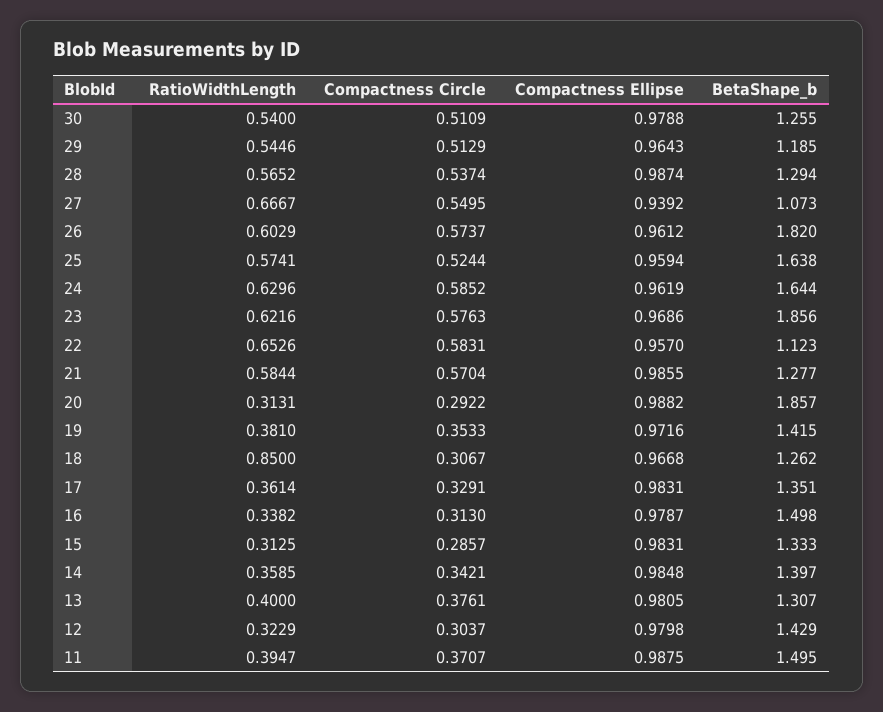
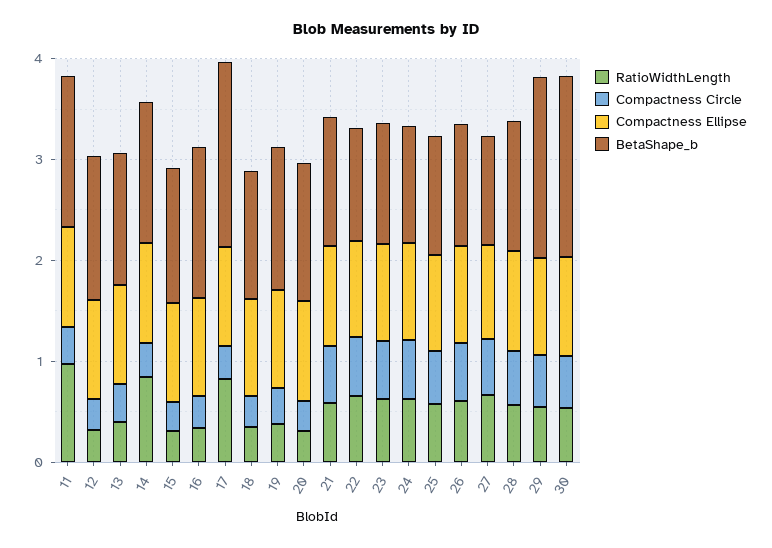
BetaShape_b, 30: 1.255 -> 1.8
BetaShape_b, 29: 1.185 -> 1.8
BetaShape_b, 26: 1.82 -> 1.2
BetaShape_b, 25: 1.638 -> 1.2
BetaShape_b, 24: 1.644 -> 1.2
BetaShape_b, 23: 1.856 -> 1.2
BetaShape_b, 20: 1.857 -> 1.4
RatioWidthLength, 18: 0.85 -> 0.4
RatioWidthLength, 17: 0.3614 -> 0.8
BetaShape_b, 17: 1.351 -> 1.8
RatioWidthLength, 14: 0.3585 -> 0.8
RatioWidthLength, 11: 0.3947 -> 1

